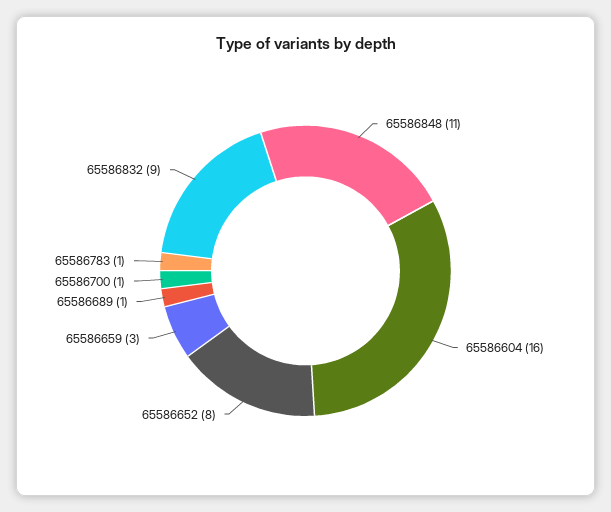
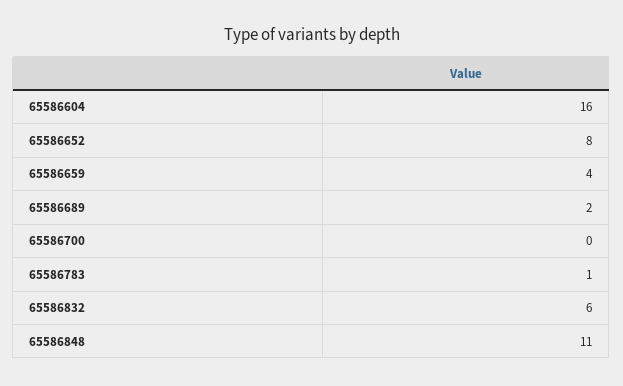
65586659: 3 -> 4
65586689: 1 -> 2
65586700: 1 -> 0
65586832: 9 -> 6

